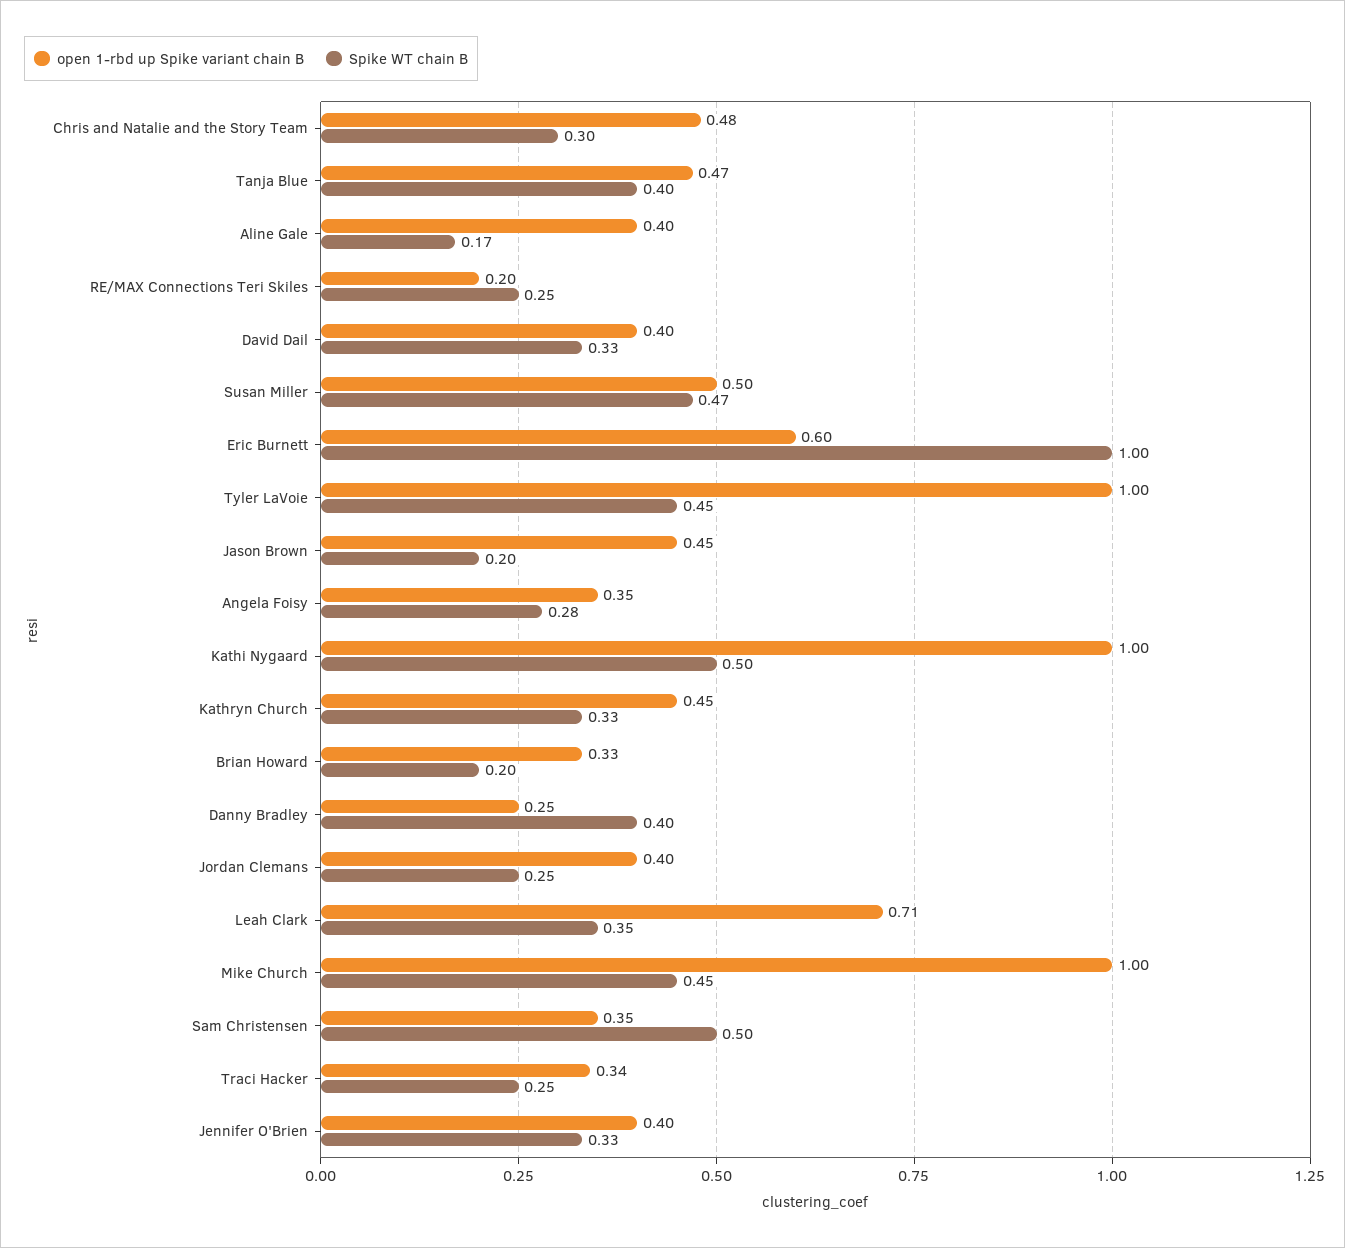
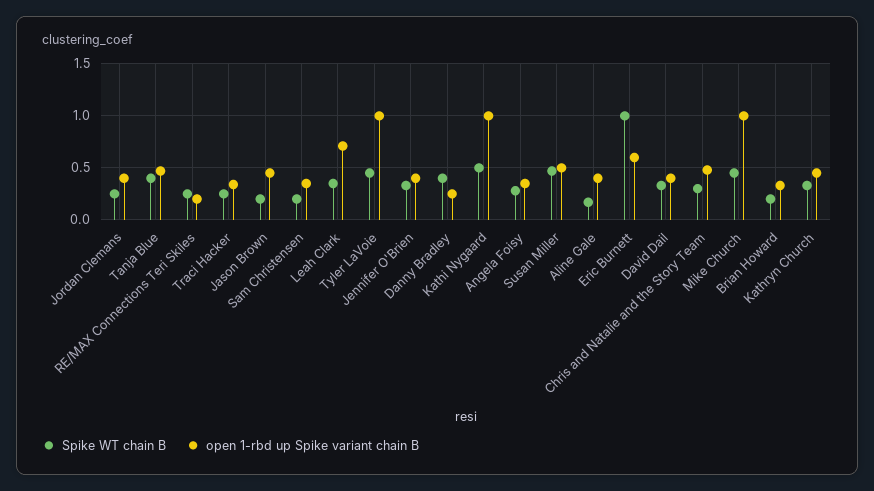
Spike WT chain B, Sam Christensen: 0.5 -> 0.2

